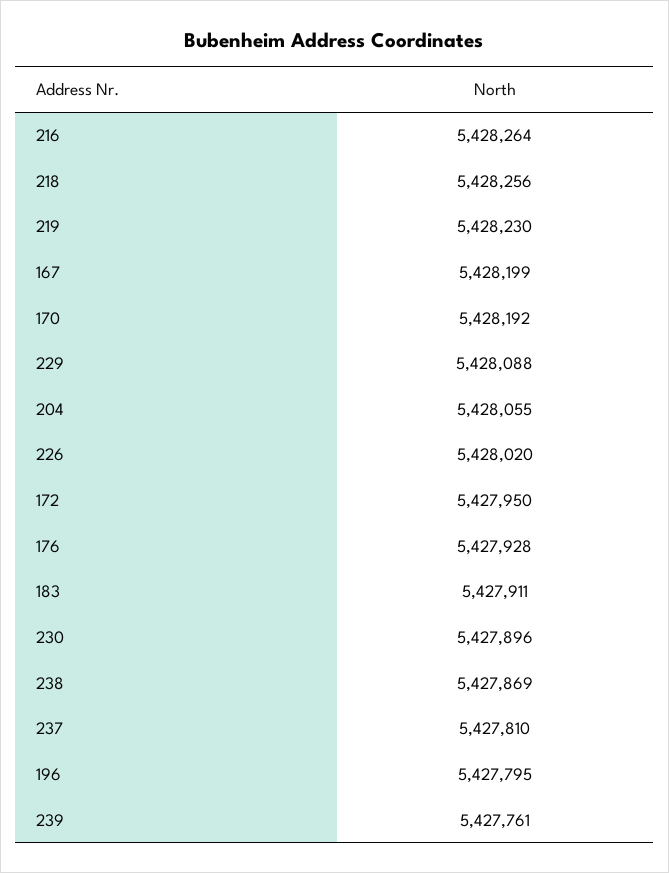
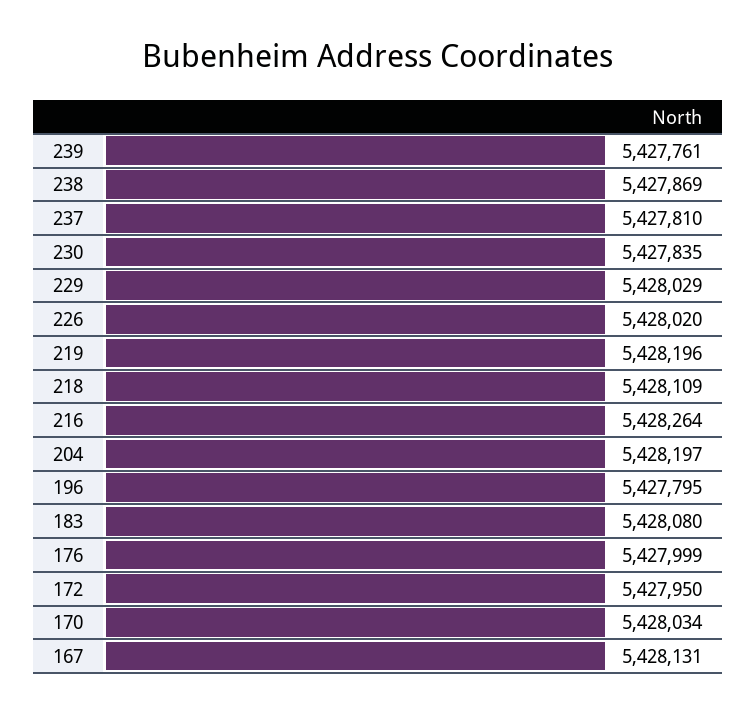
218: 5428256 -> 5428109
219: 5428230 -> 5428196
167: 5428199 -> 5428131
170: 5428192 -> 5428034
229: 5428088 -> 5428029
204: 5428055 -> 5428197
176: 5427928 -> 5427999
183: 5427911 -> 5428080
230: 5427896 -> 5427835

